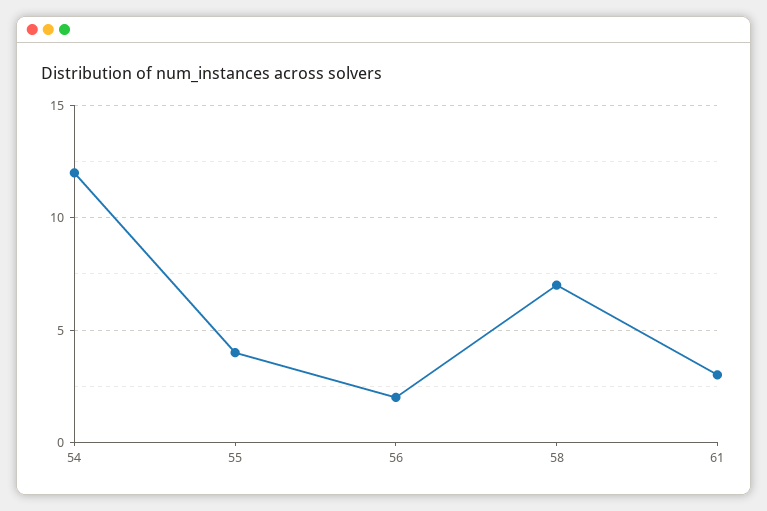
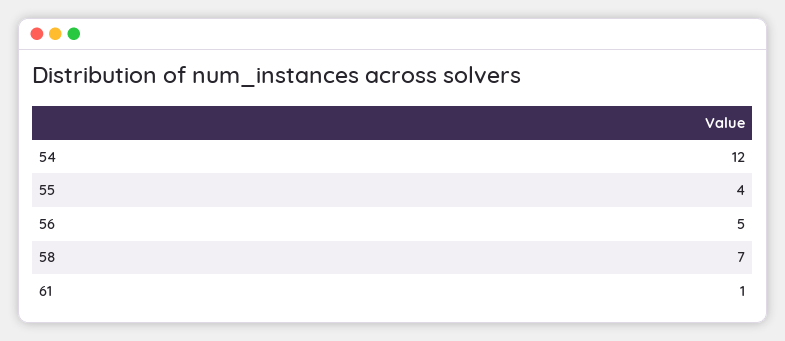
56: 2 -> 5
61: 3 -> 1

